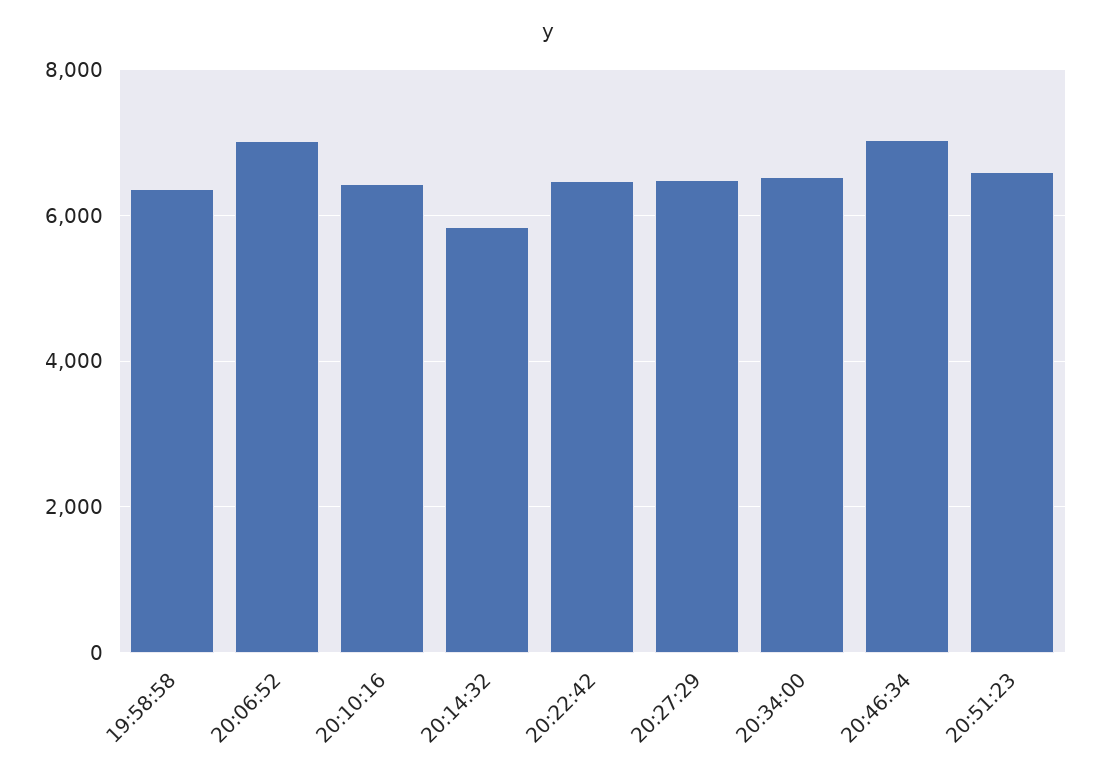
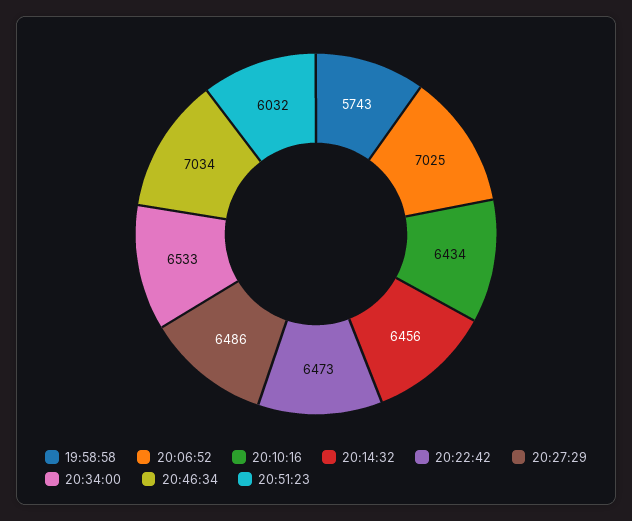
19:58:58: 6400 -> 5743
20:14:32: 5800 -> 6456
20:51:23: 6600 -> 6032

